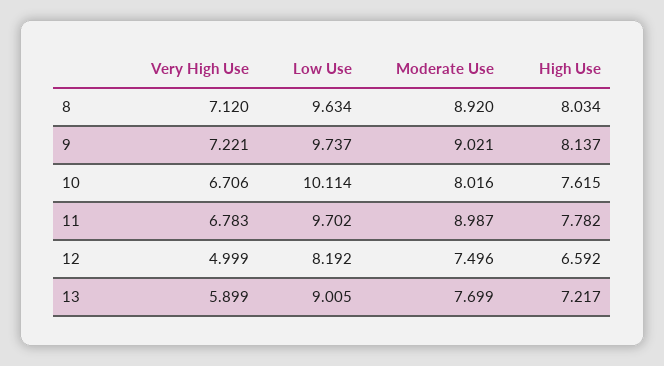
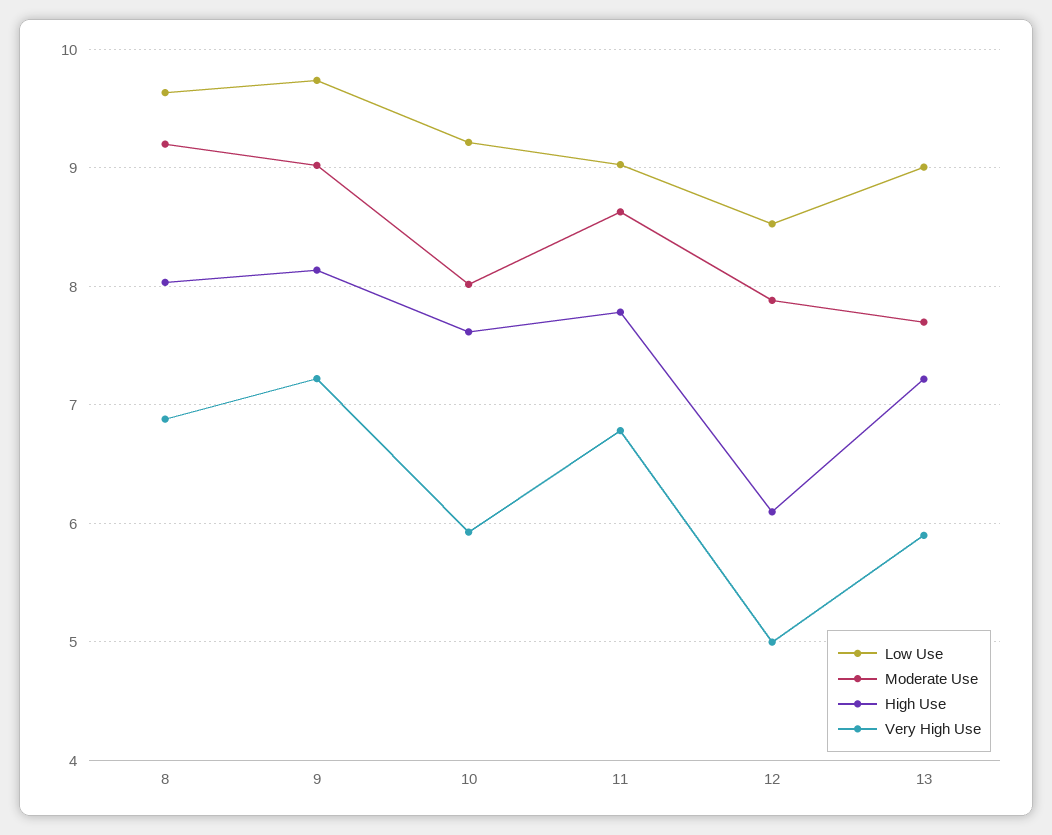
Very High Use, 8: 7.12 -> 6.9
Moderate Use, 8: 8.92 -> 9.2
Very High Use, 10: 6.706 -> 5.9
Low Use, 10: 10.114 -> 9.2
Low Use, 11: 9.702 -> 9
Moderate Use, 11: 8.987 -> 8.6
Low Use, 12: 8.192 -> 8.5
Moderate Use, 12: 7.496 -> 7.9
High Use, 12: 6.592 -> 6.1

